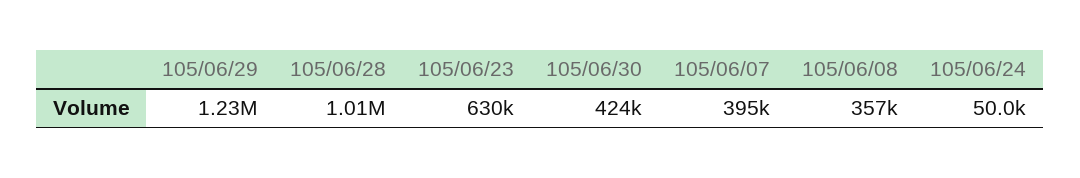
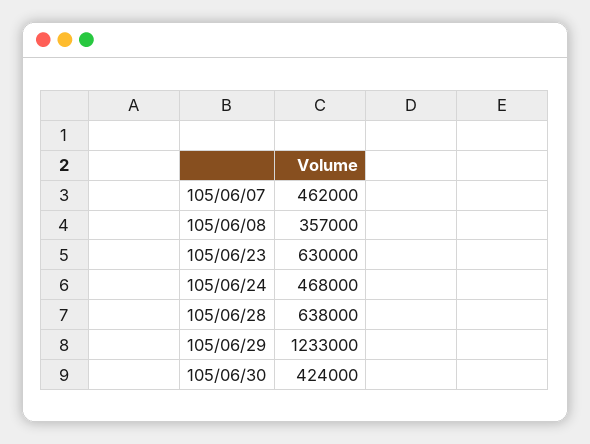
105/06/28: 1010000 -> 638000
105/06/07: 395000 -> 462000
105/06/24: 50000 -> 468000

